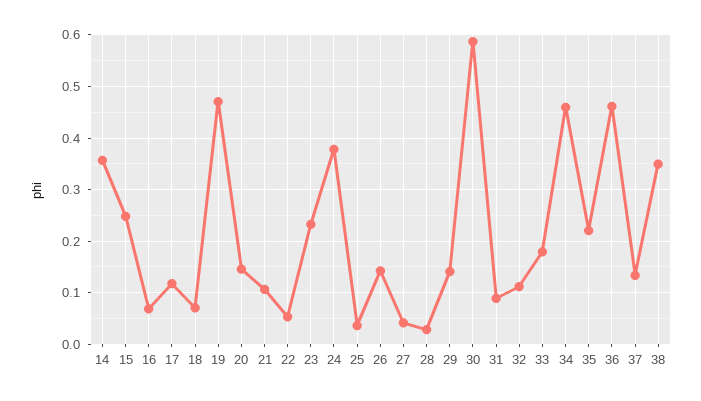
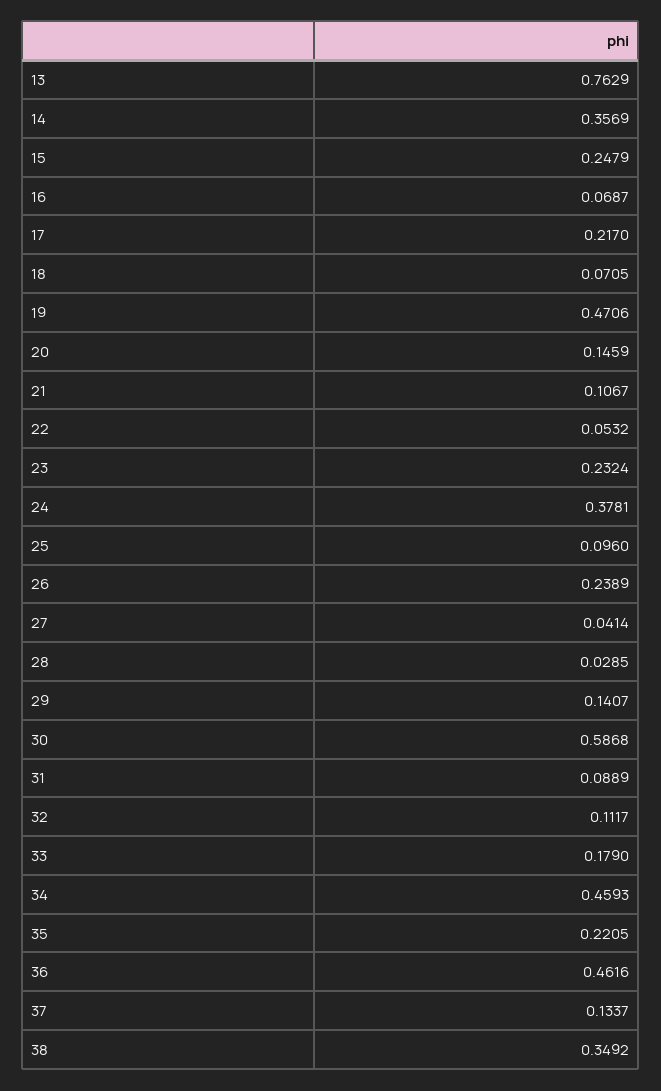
17: 0.12 -> 0.217
25: 0.04 -> 0.096
26: 0.14 -> 0.2389
13: none -> 0.7629

